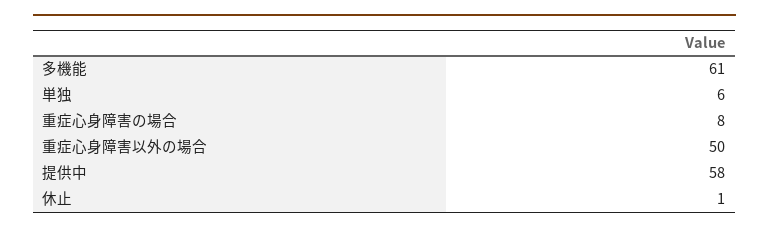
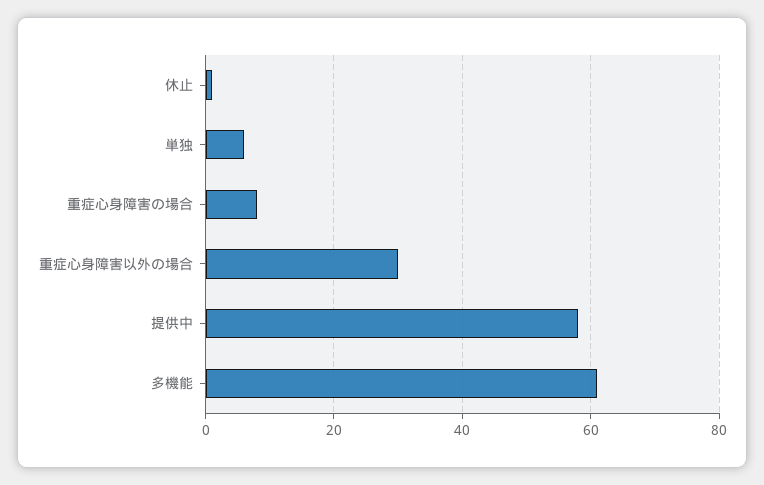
重症心身障害以外の場合: 50 -> 30

